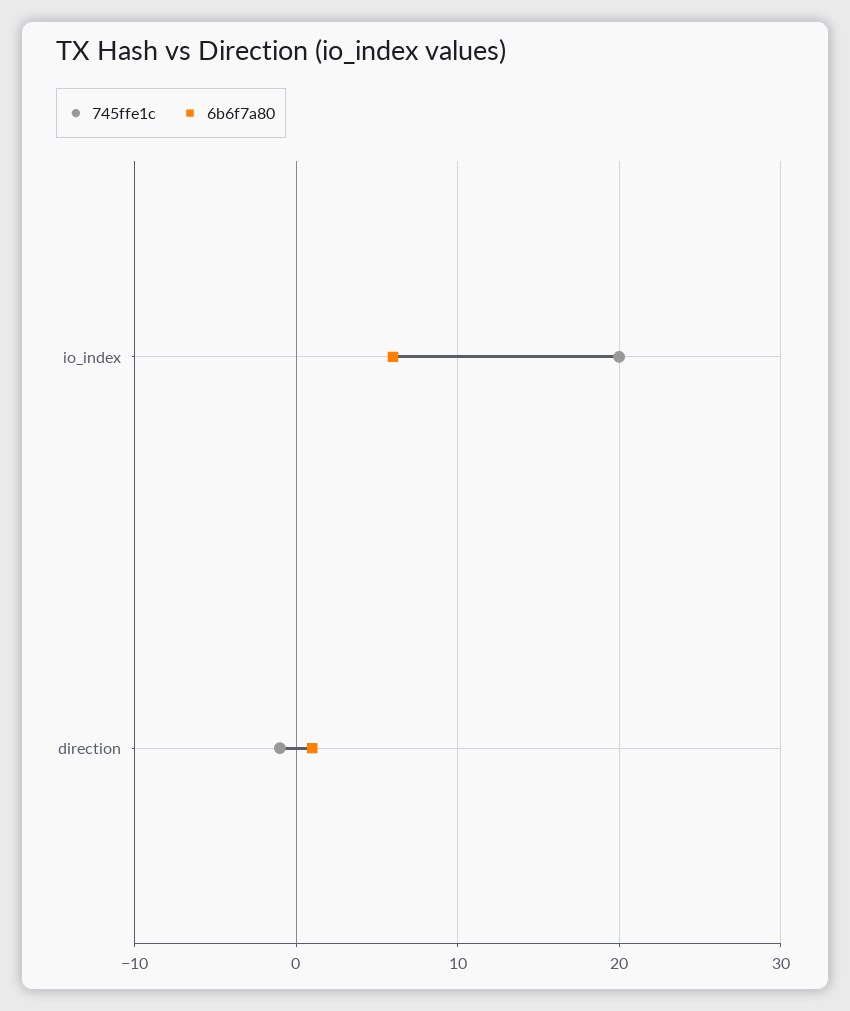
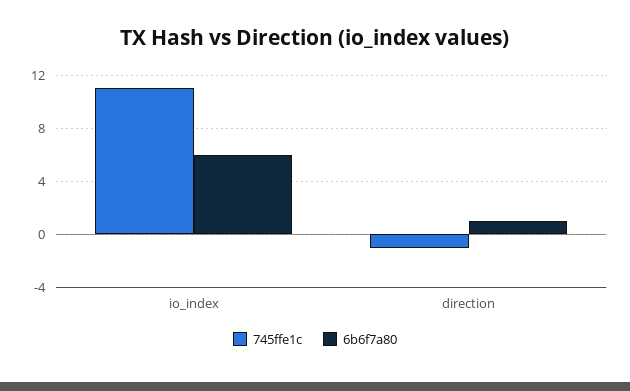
745ffe1c, io_index: 20 -> 11

